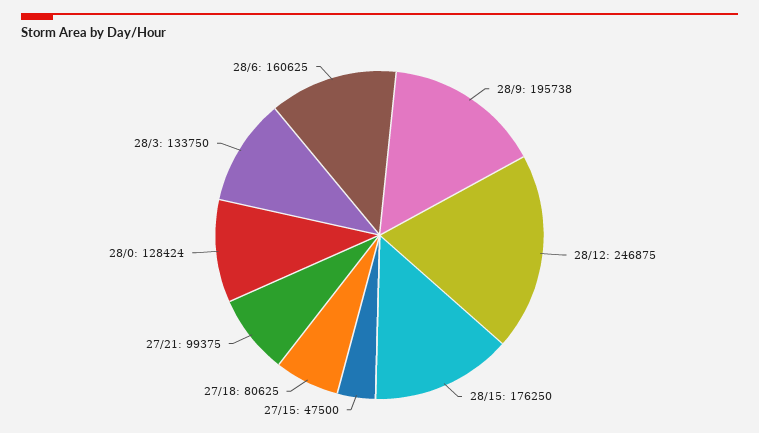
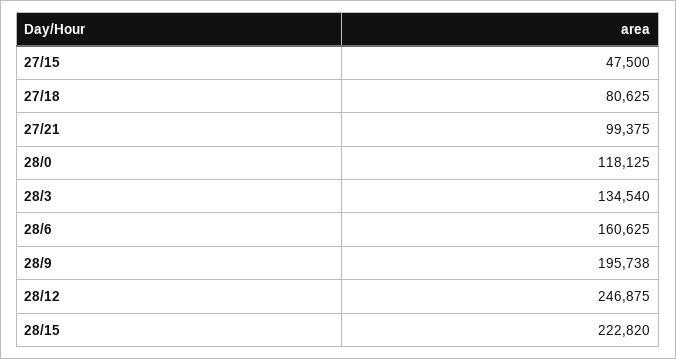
28/15: 176250 -> 222820
28/0: 128424 -> 118125
28/3: 133750 -> 134540

